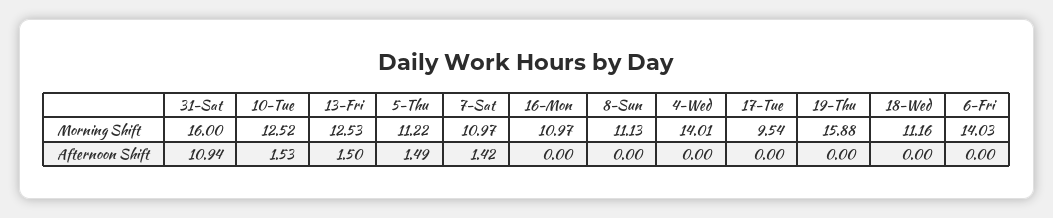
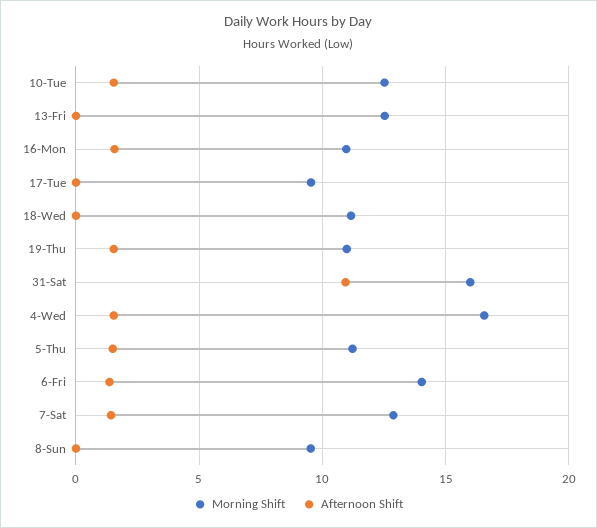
Morning Shift, 7-Sat: 10.97 -> 13
Morning Shift, 8-Sun: 11.13 -> 9.5
Morning Shift, 4-Wed: 14.01 -> 16.5
Morning Shift, 19-Thu: 15.88 -> 11
Afternoon Shift, 13-Fri: 1.5 -> 0
Afternoon Shift, 16-Mon: 0 -> 1.5
Afternoon Shift, 4-Wed: 0 -> 1.5
Afternoon Shift, 19-Thu: 0 -> 1.5
Afternoon Shift, 6-Fri: 0 -> 1.5

